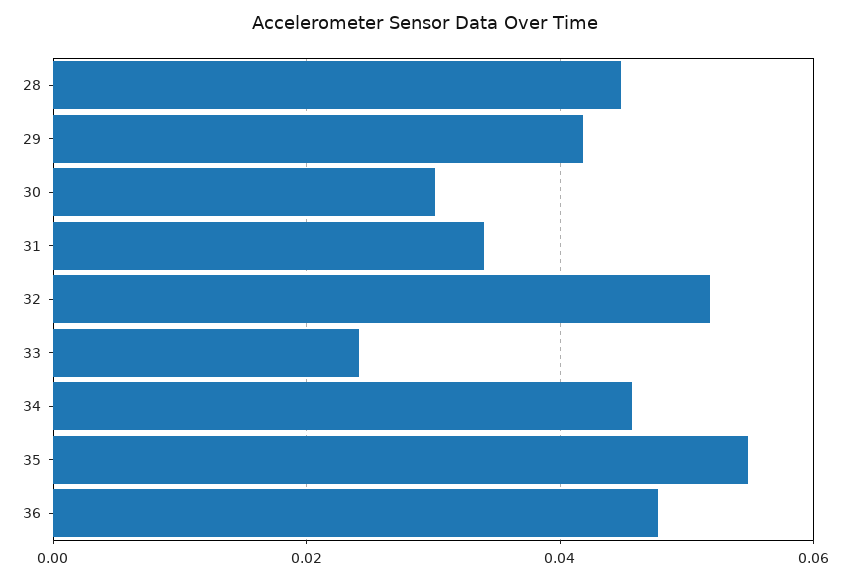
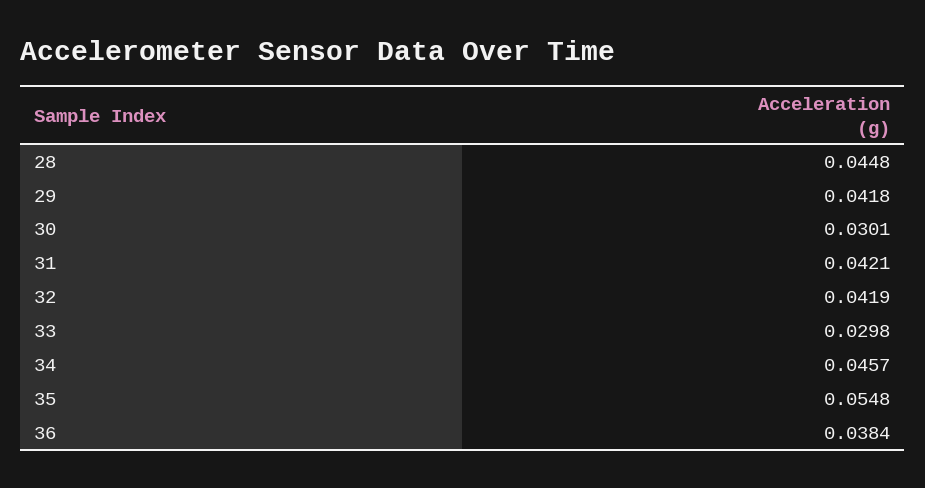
31: 0.034 -> 0.0421
32: 0.052 -> 0.0419
33: 0.024 -> 0.0298
36: 0.048 -> 0.0384

